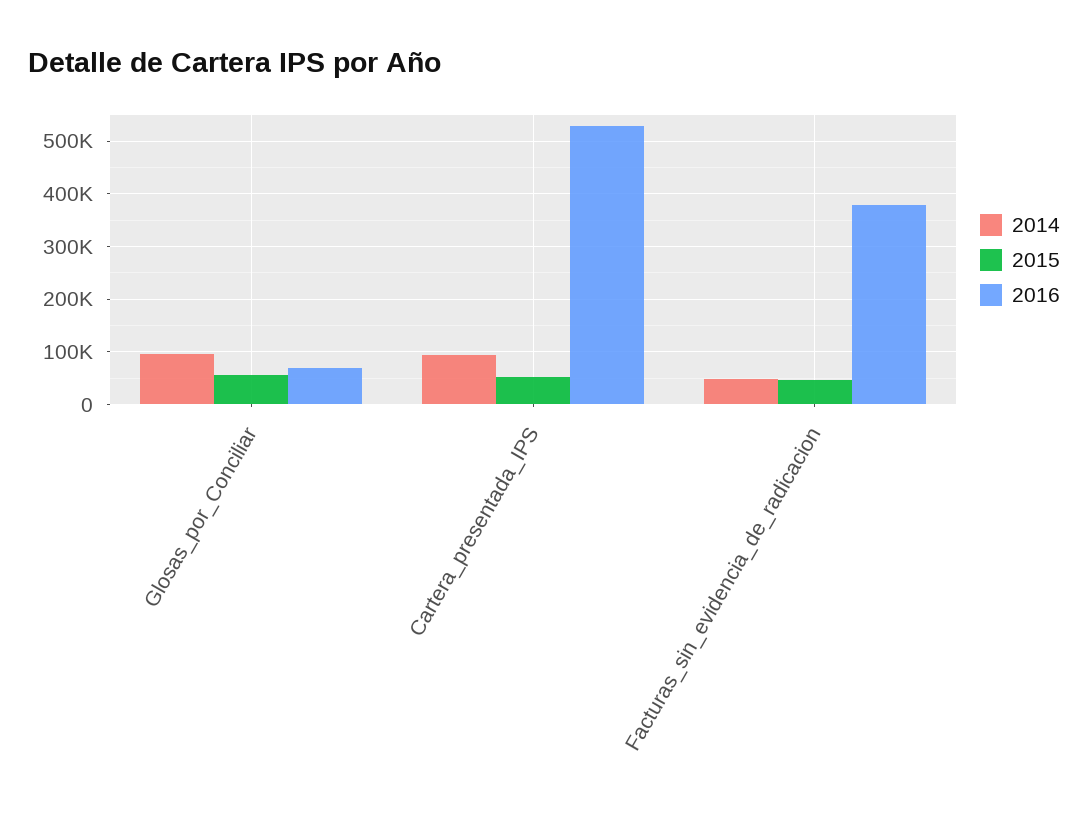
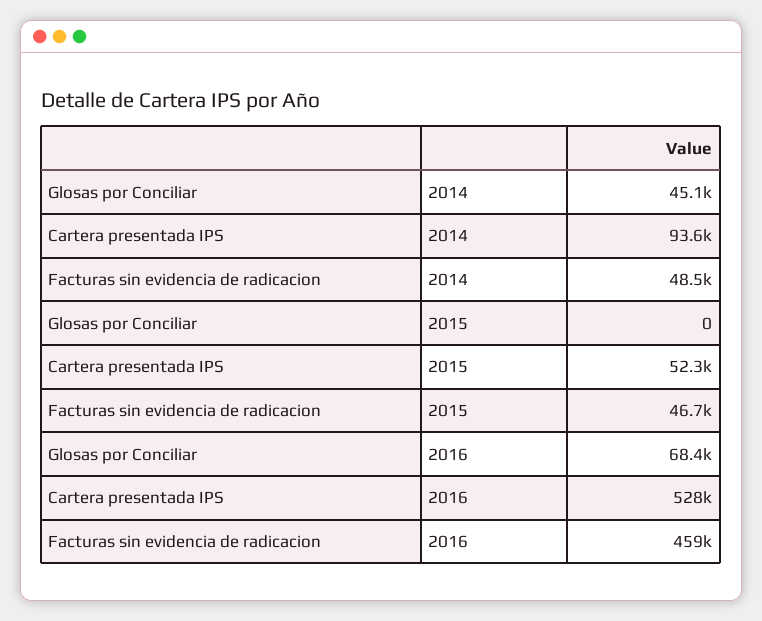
2014, Glosas_por_Conciliar: 100000 -> 45100
2015, Glosas_por_Conciliar: 60000 -> 0
2016, Facturas_sin_evidencia_de_radicacion: 380000 -> 459000

